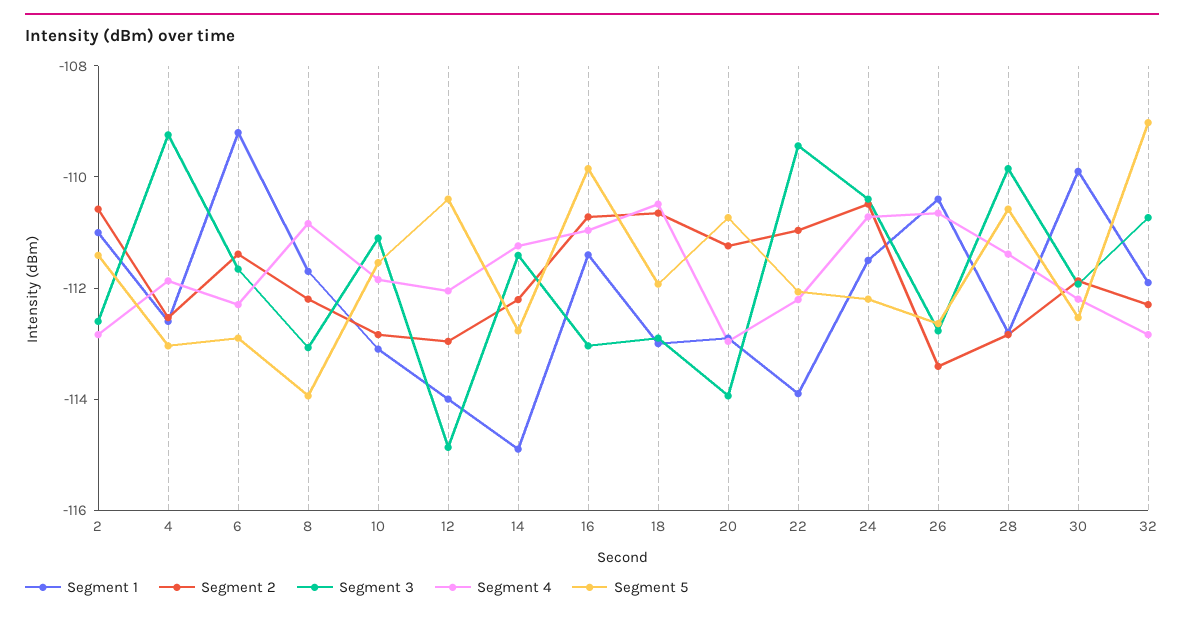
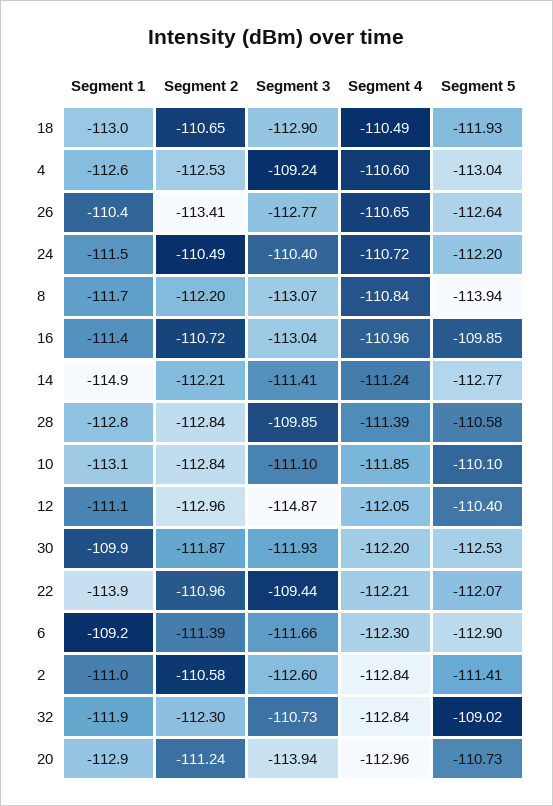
Segment 4, 4: -112 -> -110.6
Segment 5, 10: -111.5 -> -110.1
Segment 1, 12: -114 -> -111.1

